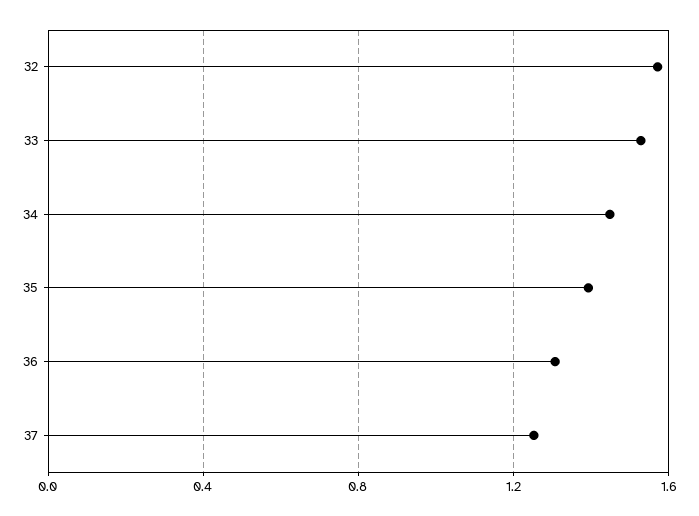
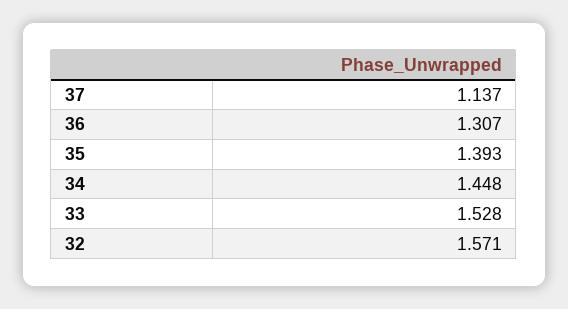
37: 1.25 -> 1.137

